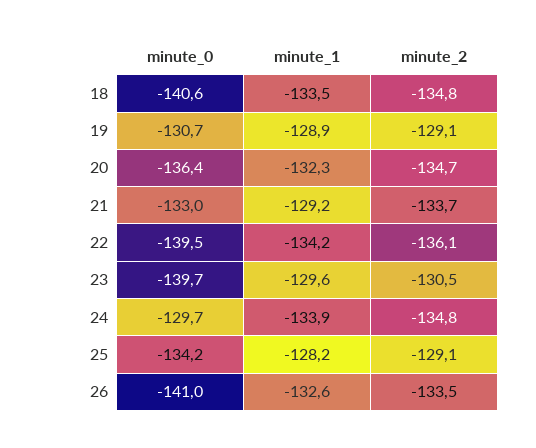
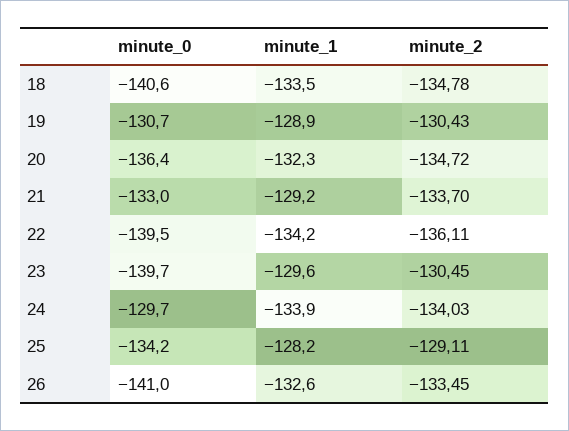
minute_2, 19: -129.1 -> -130.43
minute_2, 24: -134.8 -> -134.03

